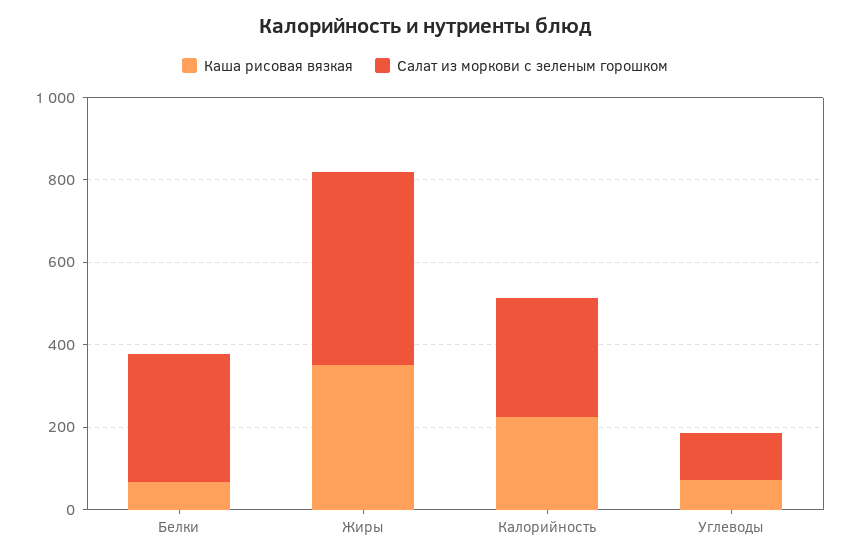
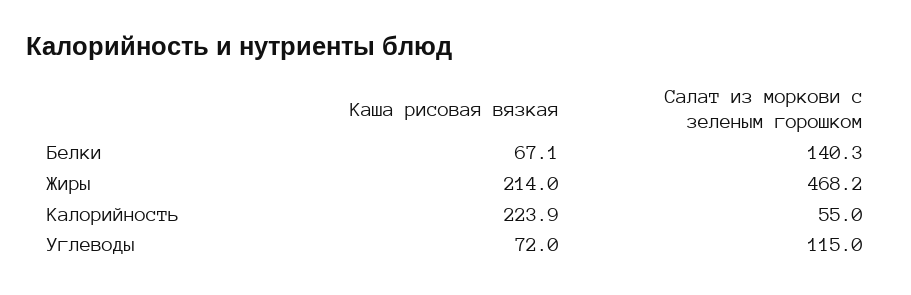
Салат из моркови с зеленым горошком, Белки: 300 -> 140.3
Каша рисовая вязкая, Жиры: 350 -> 214
Салат из моркови с зеленым горошком, Калорийность: 300 -> 55

